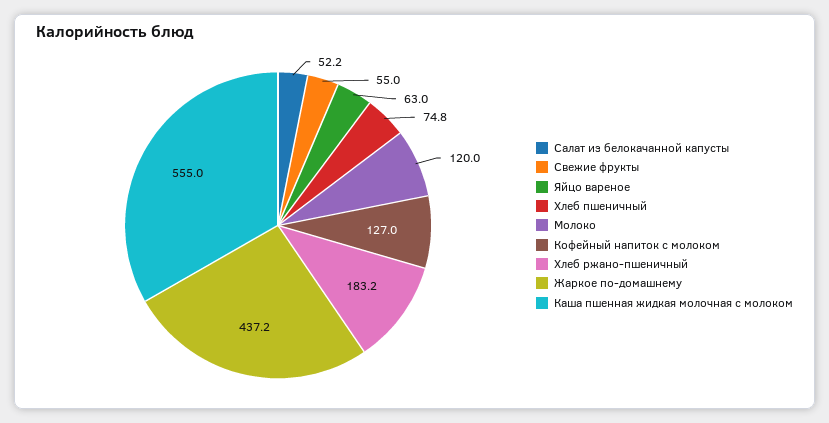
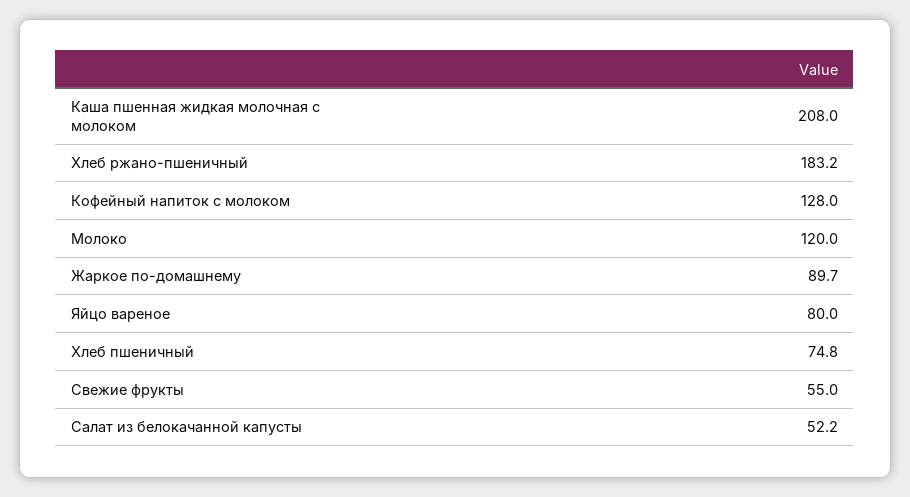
Яйцо вареное: 63 -> 80
Кофейный напиток с молоком: 127 -> 128
Жаркое по-домашнему: 437.2 -> 89.7
Каша пшенная жидкая молочная с молоком: 555 -> 208

